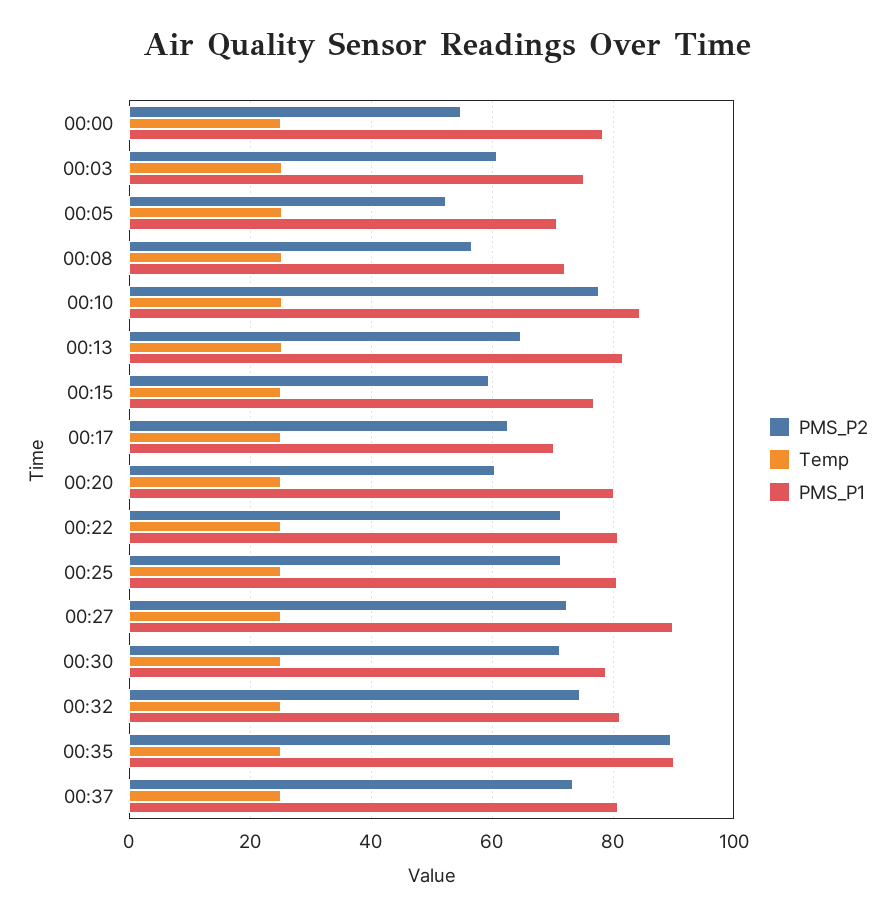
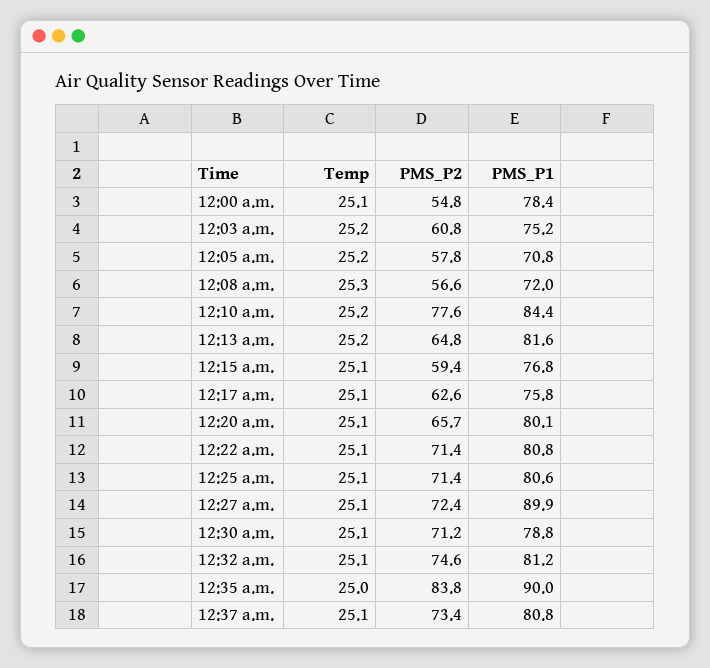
PMS_P2, 00:05: 52 -> 57.8
PMS_P1, 00:17: 70 -> 75.8
PMS_P2, 00:20: 60 -> 65.7
PMS_P2, 00:35: 90 -> 83.8

